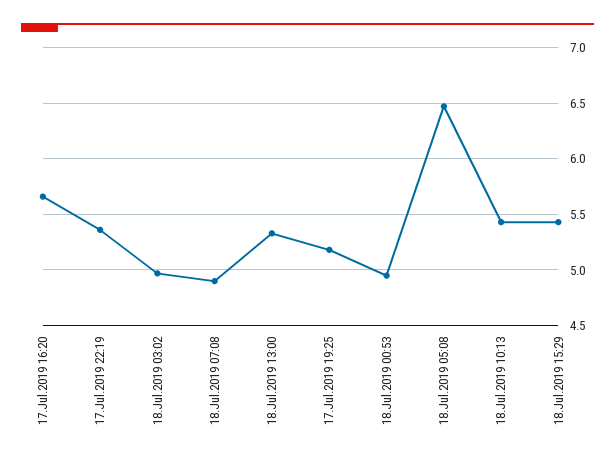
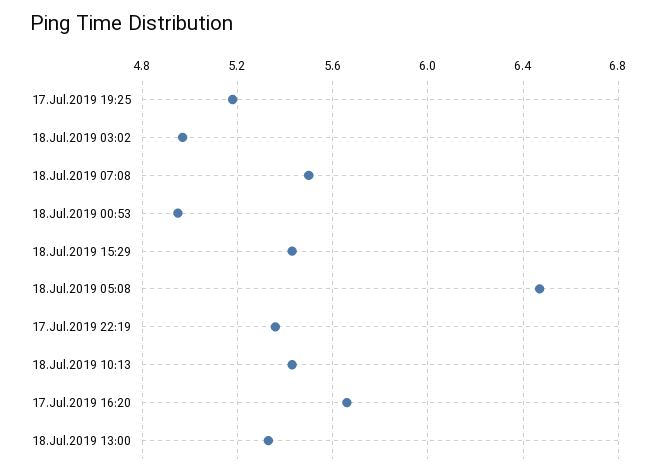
18.Jul.2019 07:08: 4.9 -> 5.5

